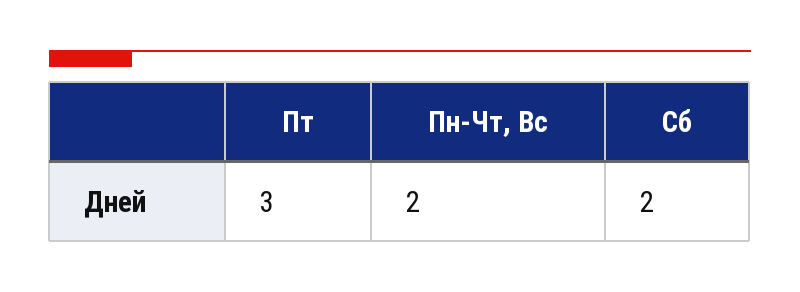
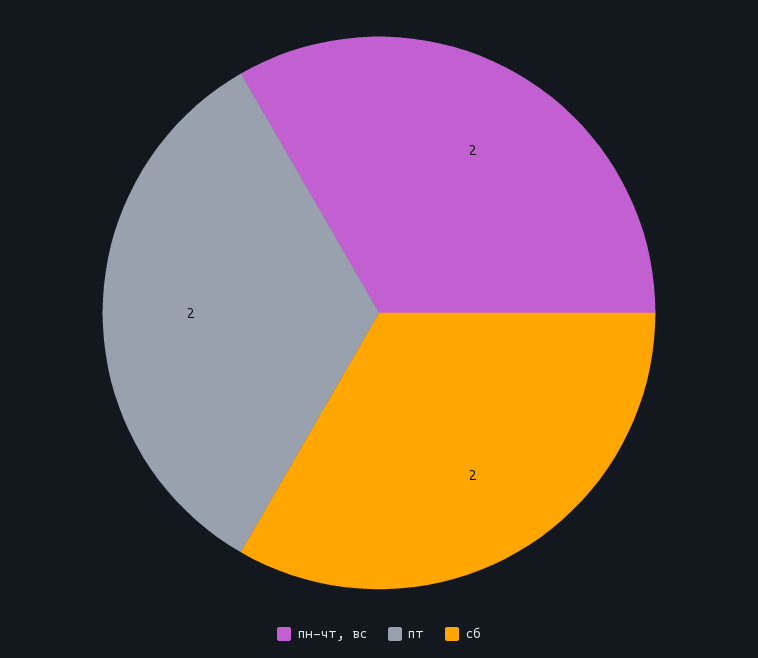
Пт: 3 -> 2

